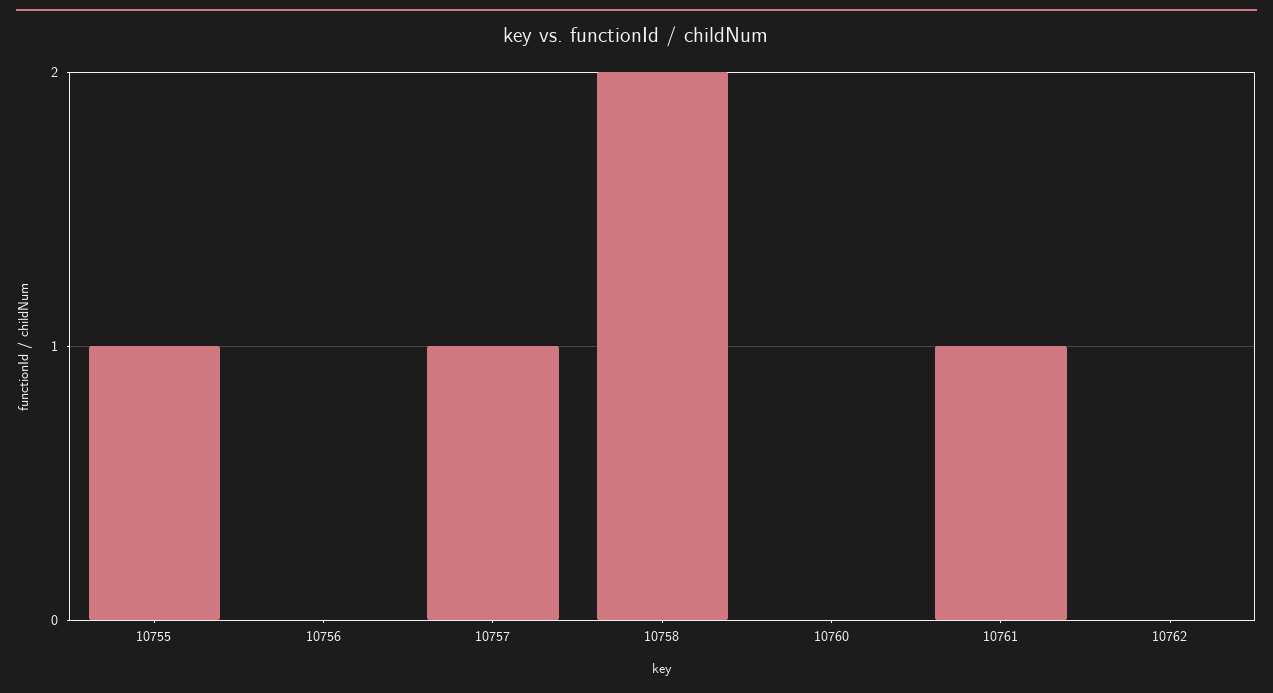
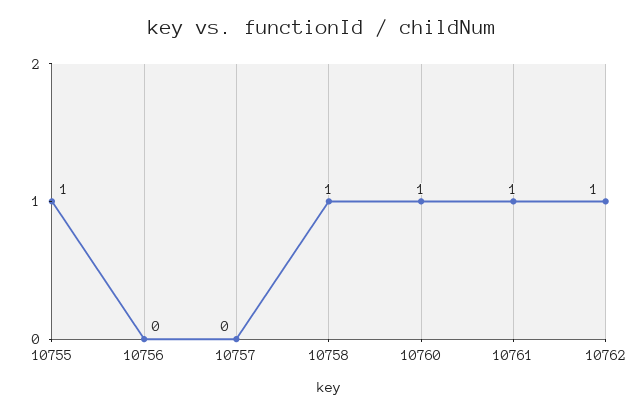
10757: 1 -> 0
10758: 2 -> 1
10760: 0 -> 1
10762: 0 -> 1

